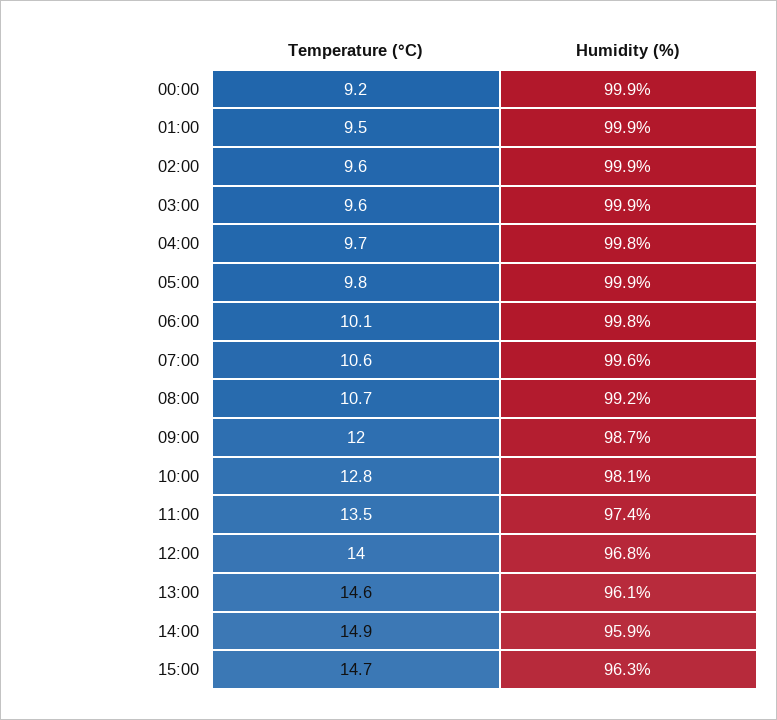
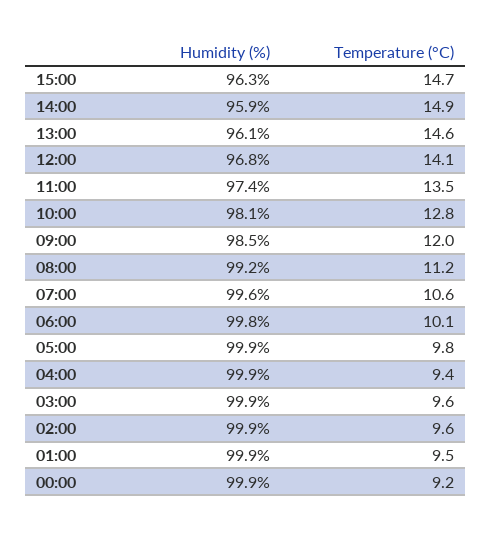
Temperature (°C), 04:00: 9.7 -> 9.4
Humidity (%), 04:00: 99.8 -> 99.9
Temperature (°C), 08:00: 10.7 -> 11.2
Humidity (%), 09:00: 98.7 -> 98.5
Temperature (°C), 12:00: 14 -> 14.1

